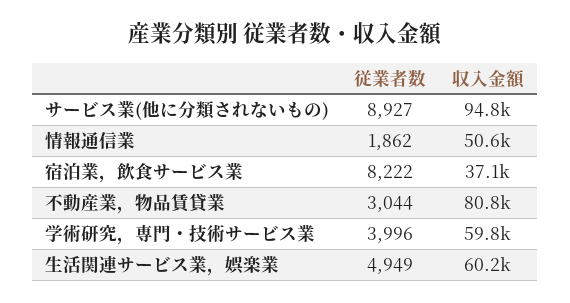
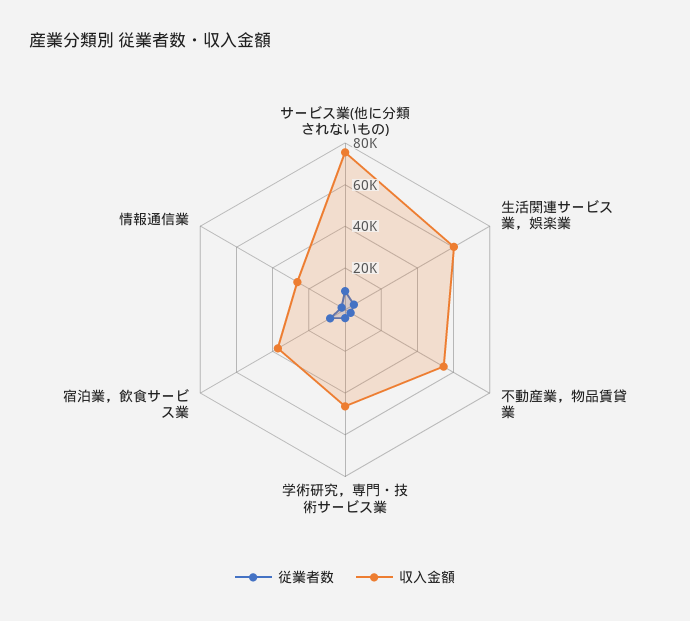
収入金額, サービス業(他に分類されないもの): 94800 -> 75000
収入金額, 情報通信業: 50600 -> 25000
収入金額, 不動産業，物品賃貸業: 80800 -> 55000
収入金額, 学術研究，専門・技術サービス業: 59800 -> 45000

